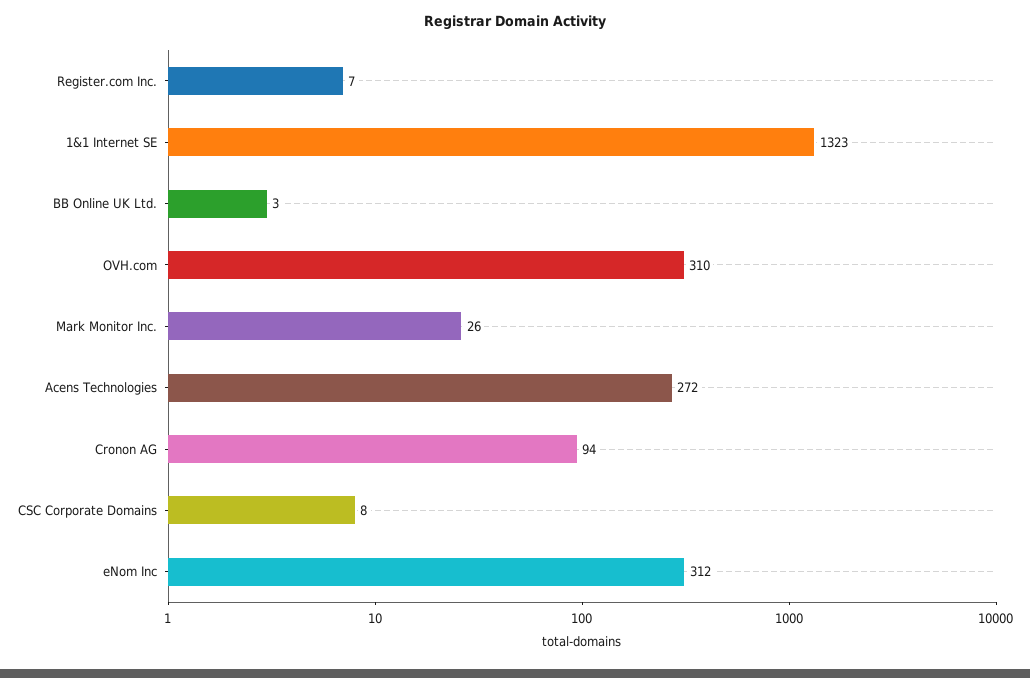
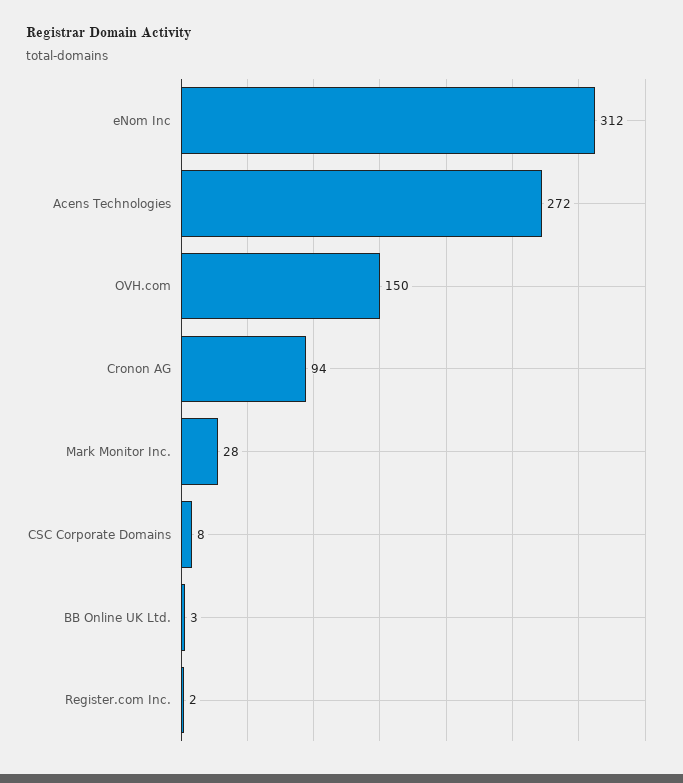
Register.com Inc.: 7 -> 2
1&1 Internet SE: 1323 -> none
OVH.com: 310 -> 150
Mark Monitor Inc.: 26 -> 28

